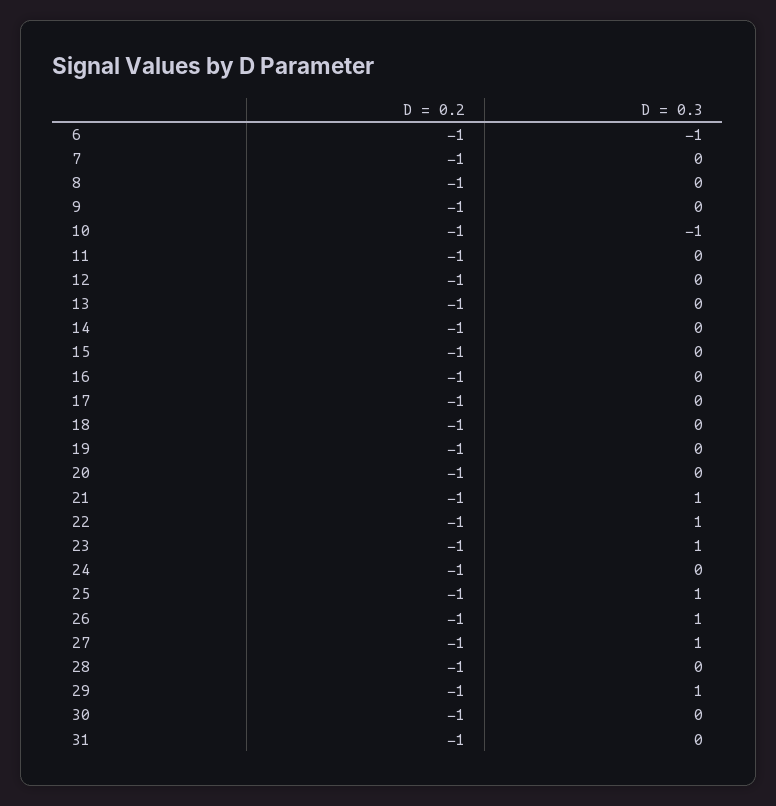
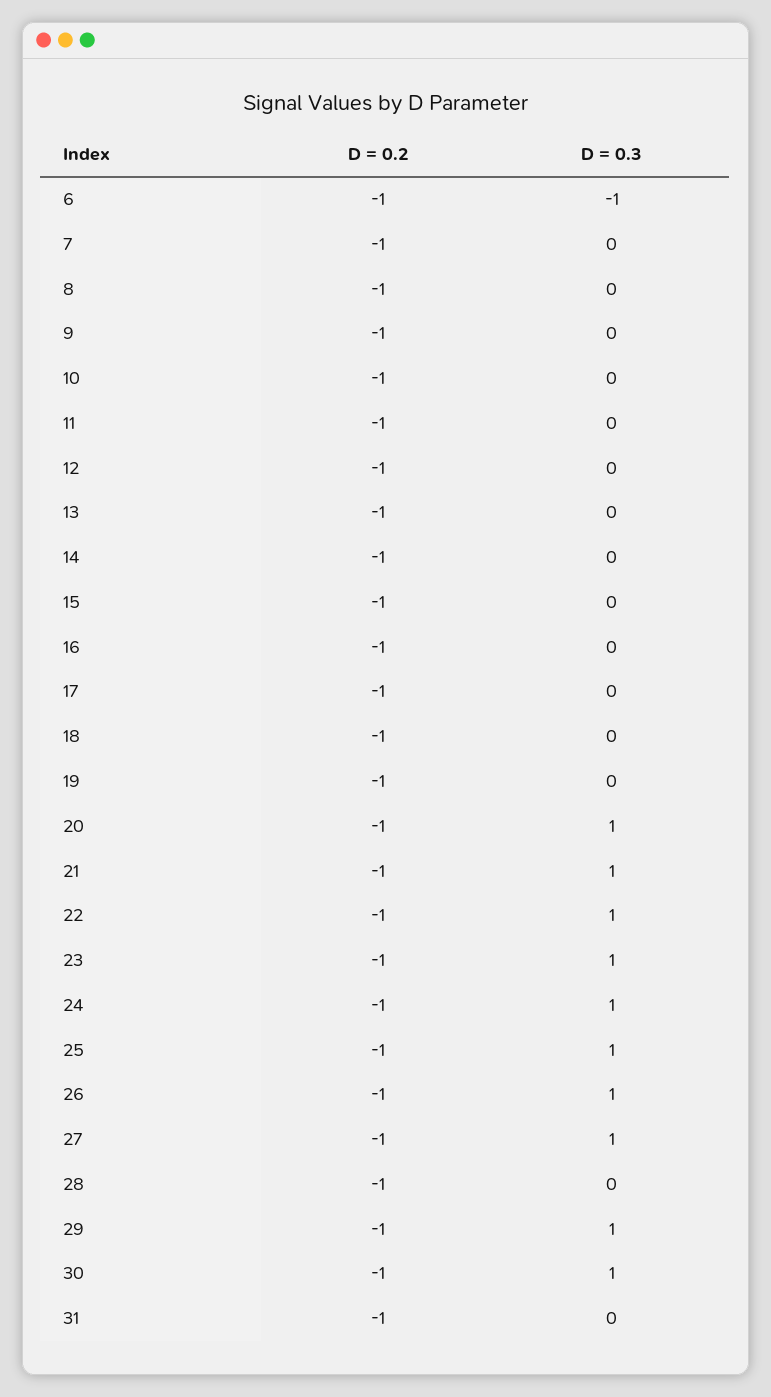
D = 0.3, 10: -1 -> 0
D = 0.3, 20: 0 -> 1
D = 0.3, 24: 0 -> 1
D = 0.3, 30: 0 -> 1

